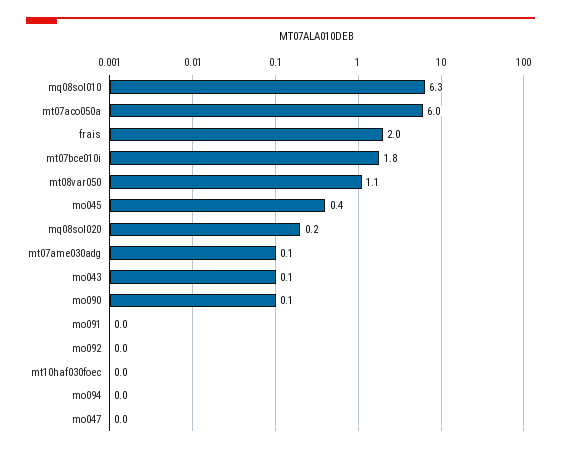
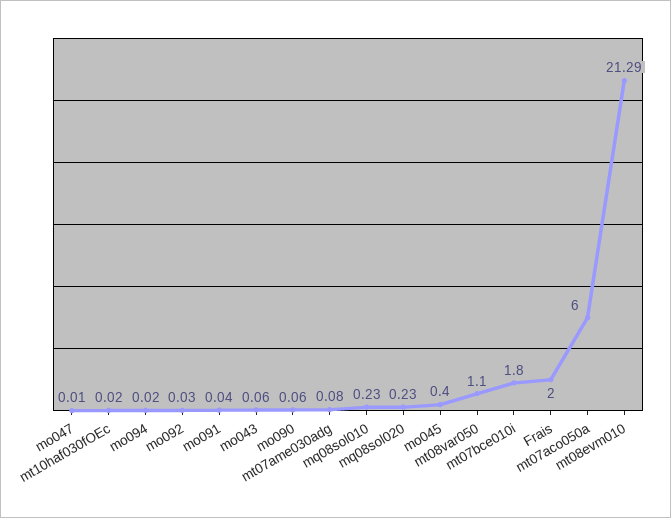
mq08sol010: 6.3 -> 0.23
mt08evm010: none -> 21.29

